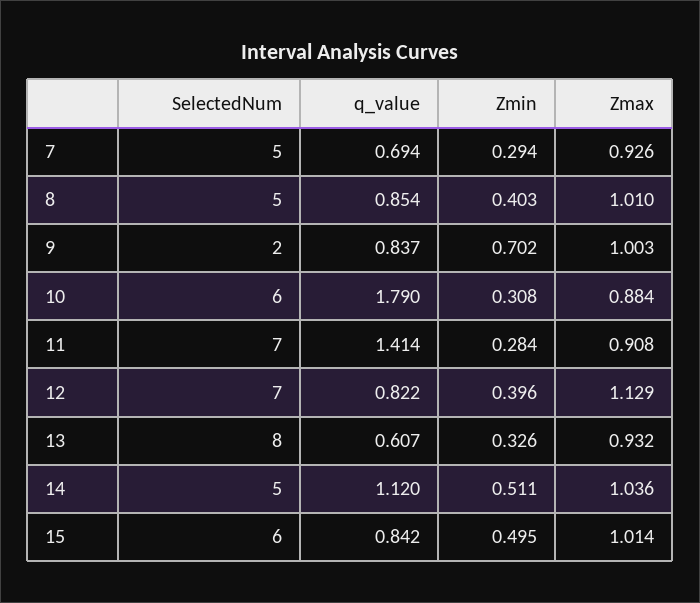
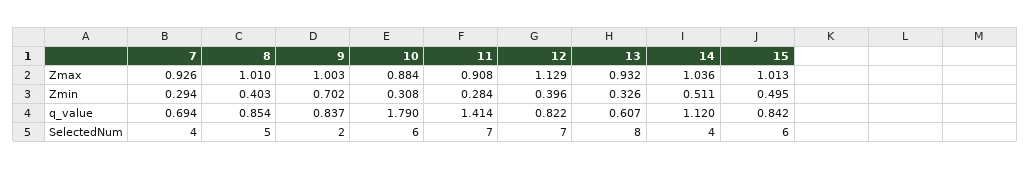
SelectedNum, 7: 5 -> 4
SelectedNum, 14: 5 -> 4
Zmax, 15: 1.014 -> 1.013

